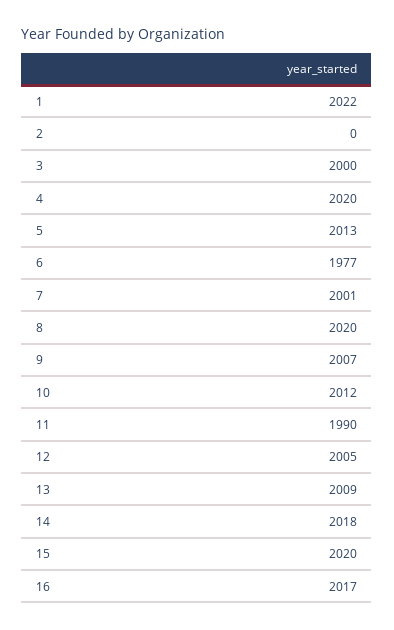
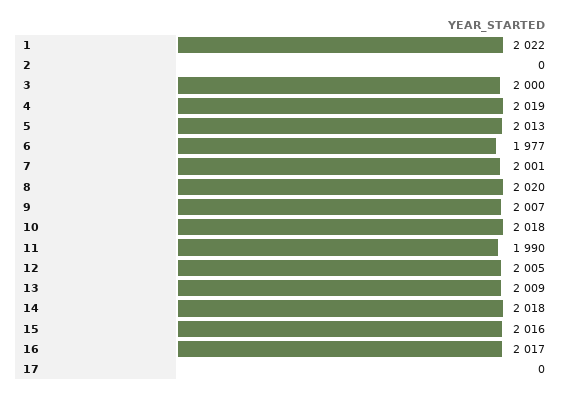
4: 2020 -> 2019
10: 2012 -> 2018
15: 2020 -> 2016
17: none -> 0

